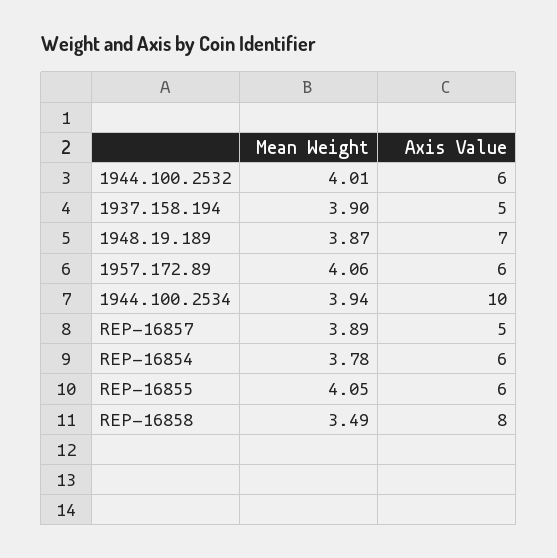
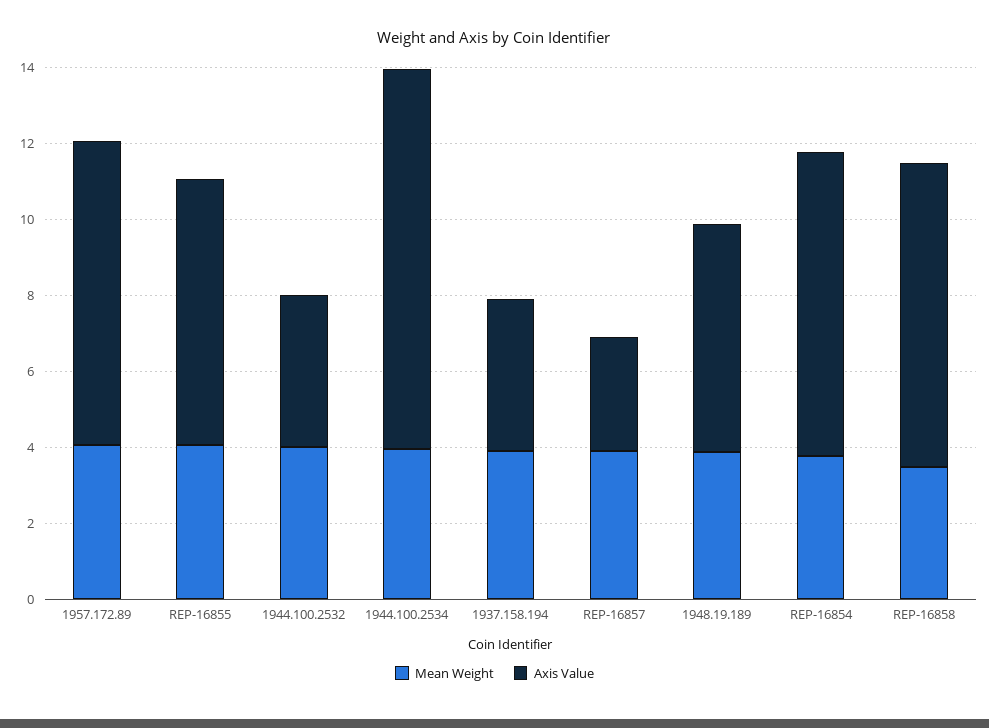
Axis Value, 1944.100.2532: 6 -> 4
Axis Value, 1937.158.194: 5 -> 4
Axis Value, 1948.19.189: 7 -> 6
Axis Value, 1957.172.89: 6 -> 8
Axis Value, REP-16857: 5 -> 3
Axis Value, REP-16854: 6 -> 8
Axis Value, REP-16855: 6 -> 7

